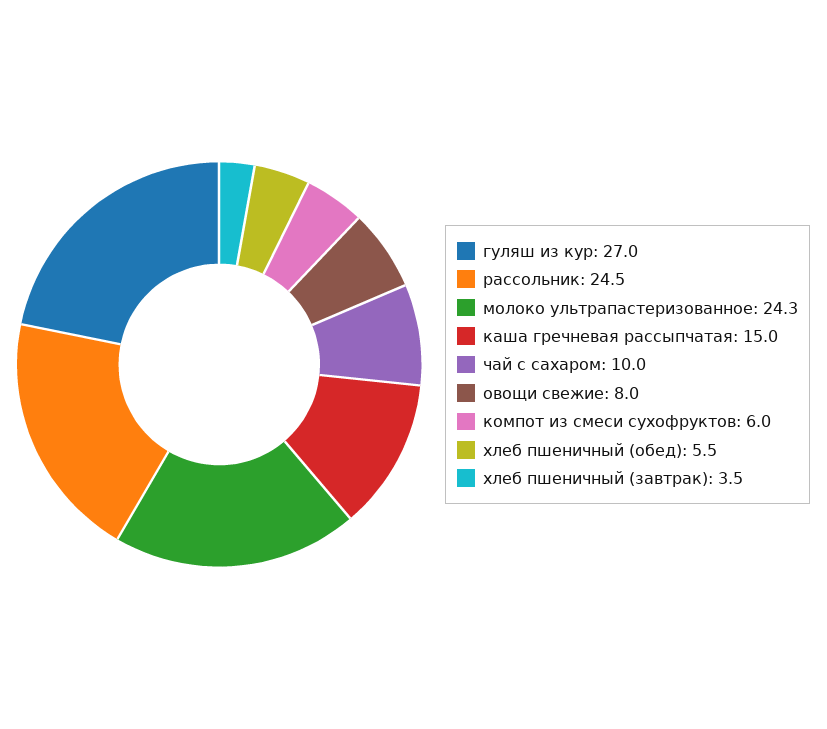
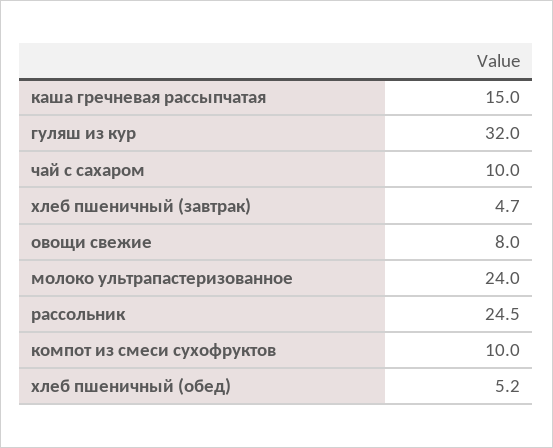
гуляш из кур: 27 -> 32
молоко ультрапастеризованное: 24.3 -> 24
компот из смеси сухофруктов: 6 -> 10
хлеб пшеничный (обед): 5.5 -> 5.2
хлеб пшеничный (завтрак): 3.5 -> 4.7

